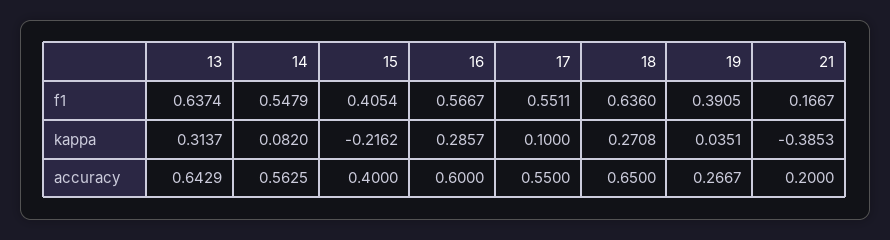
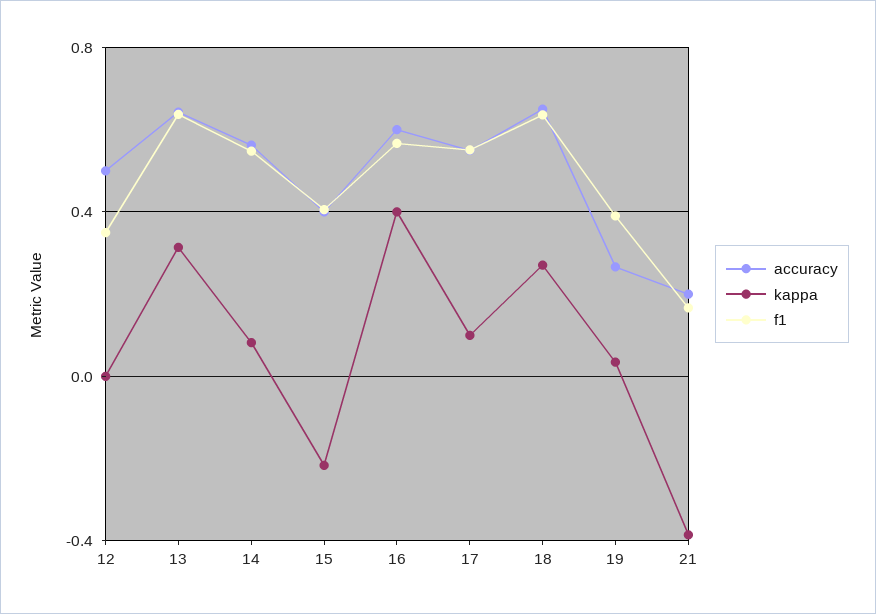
kappa, 16: 0.2857 -> 0.4
accuracy, 12: none -> 0.5
kappa, 12: none -> 0
f1, 12: none -> 0.35

